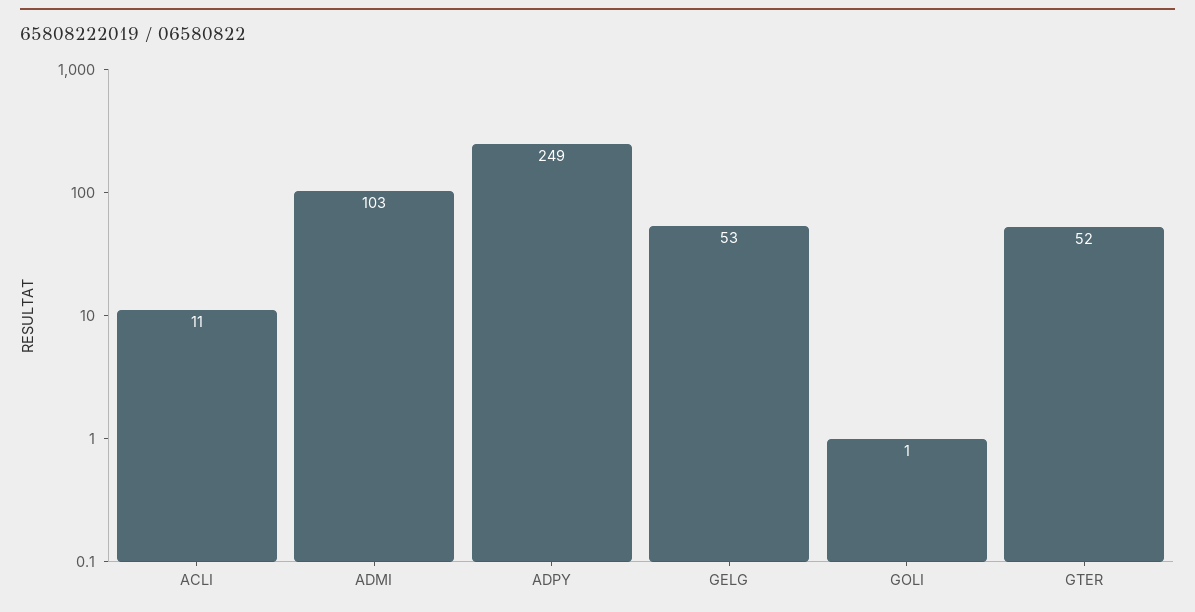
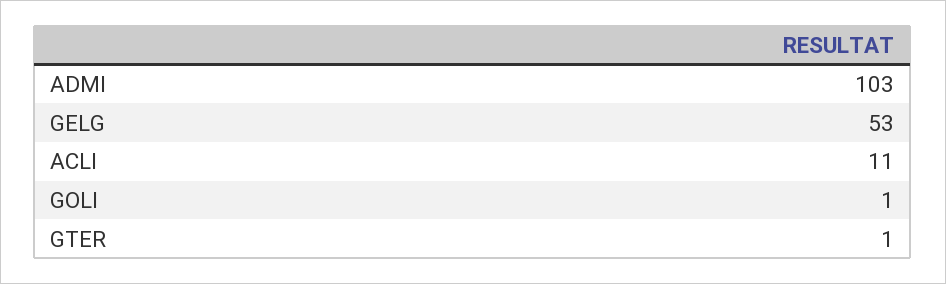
ADPY: 249 -> none
GTER: 52 -> 1

